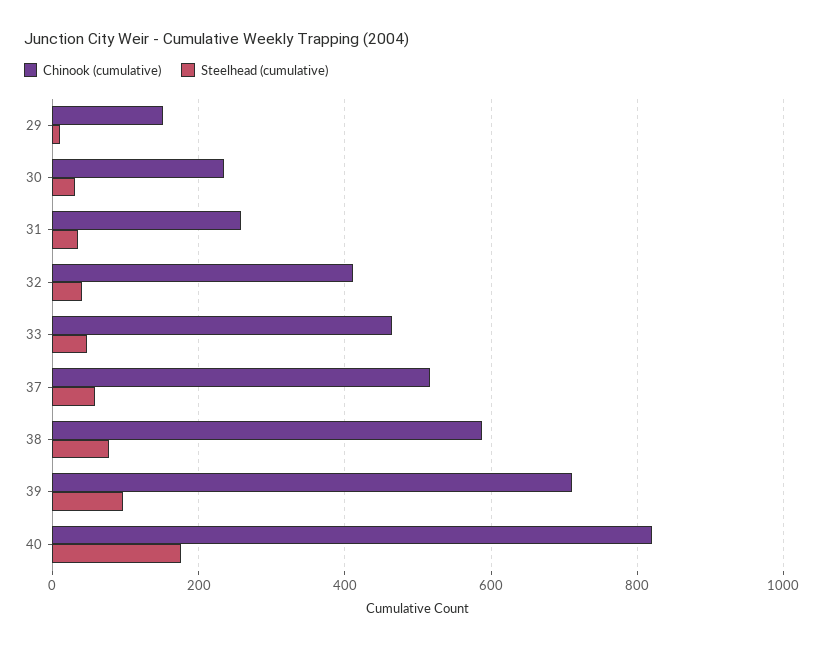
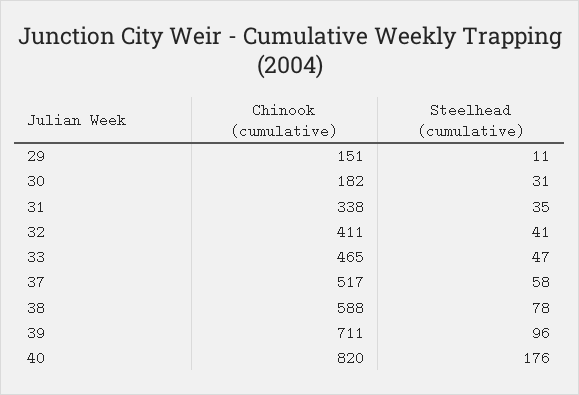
Chinook (cumulative), 30: 240 -> 182
Chinook (cumulative), 31: 260 -> 338

